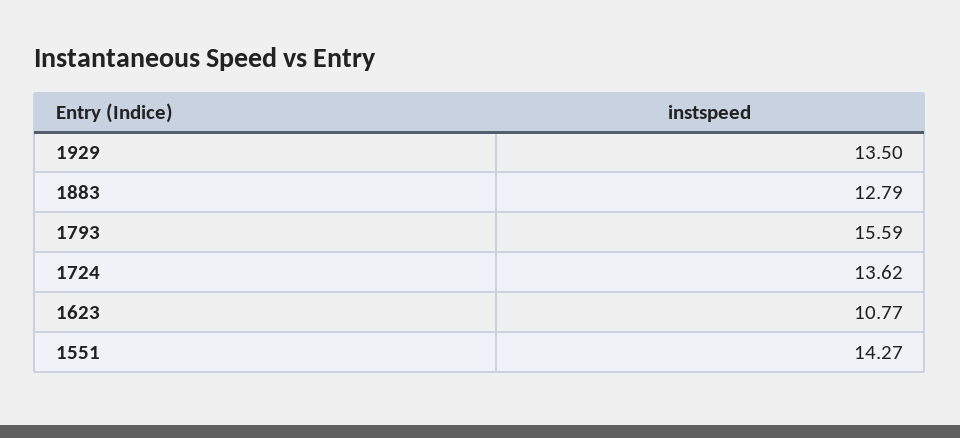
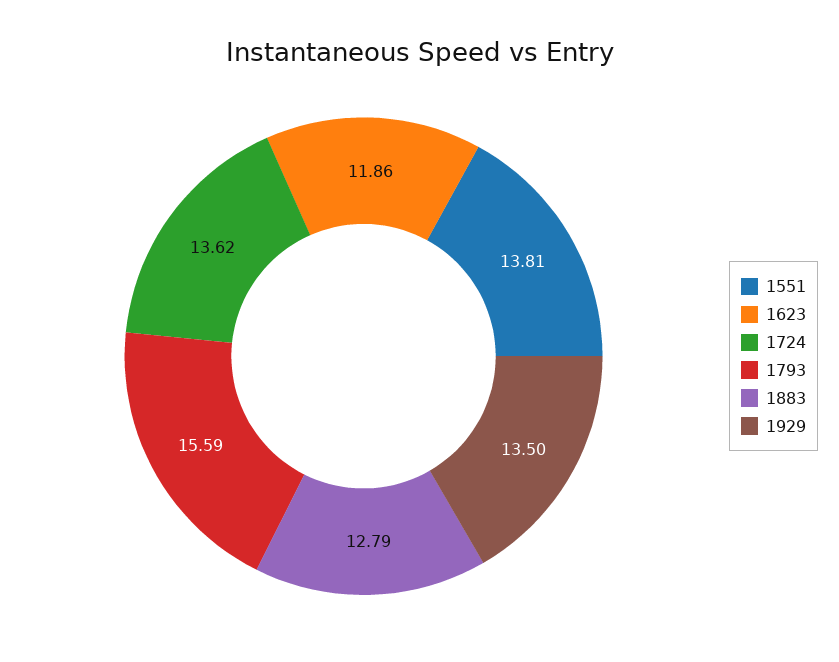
1623: 10.77 -> 11.86
1551: 14.27 -> 13.81

